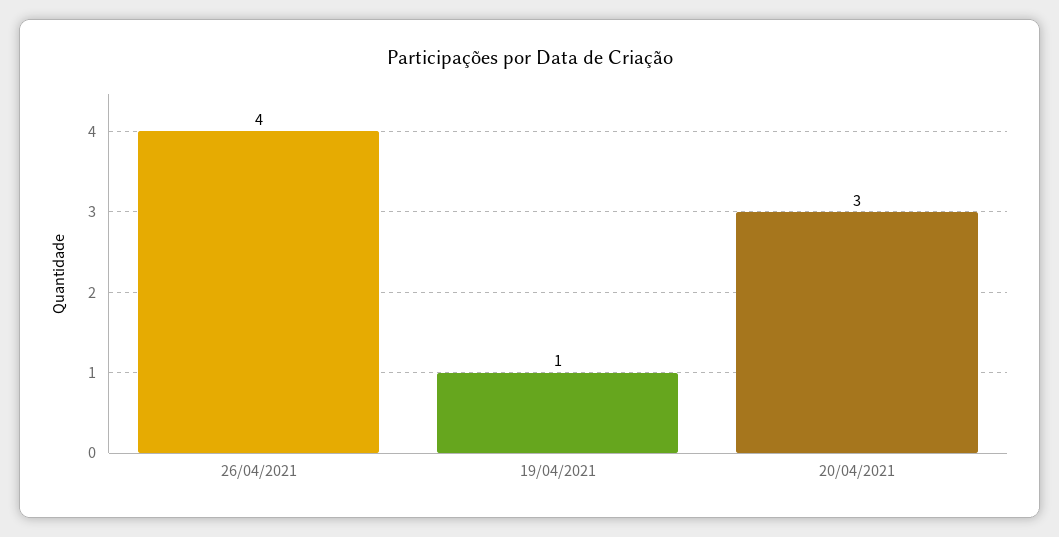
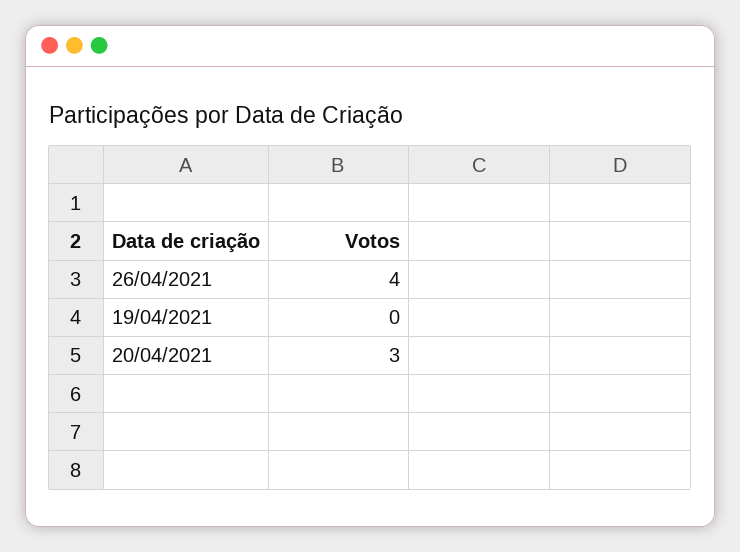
19/04/2021: 1 -> 0

